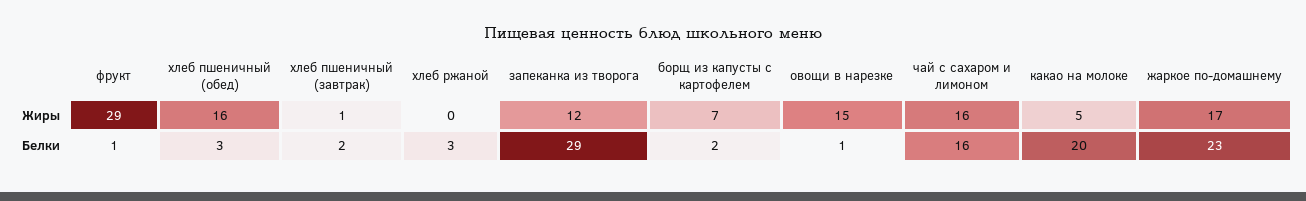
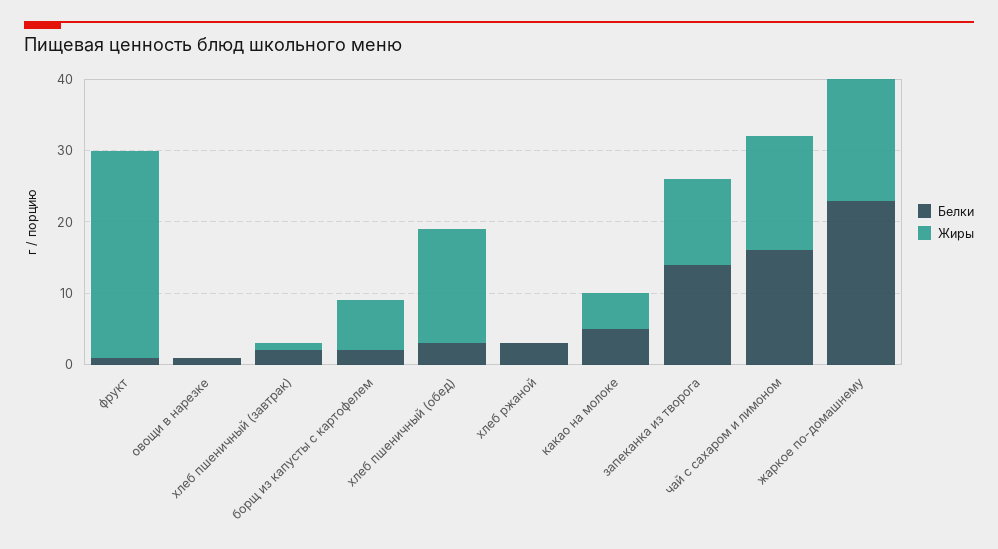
Жиры, овощи в нарезке: 15 -> 0
Белки, запеканка из творога: 29 -> 15
Белки, какао на молоке: 20 -> 5

